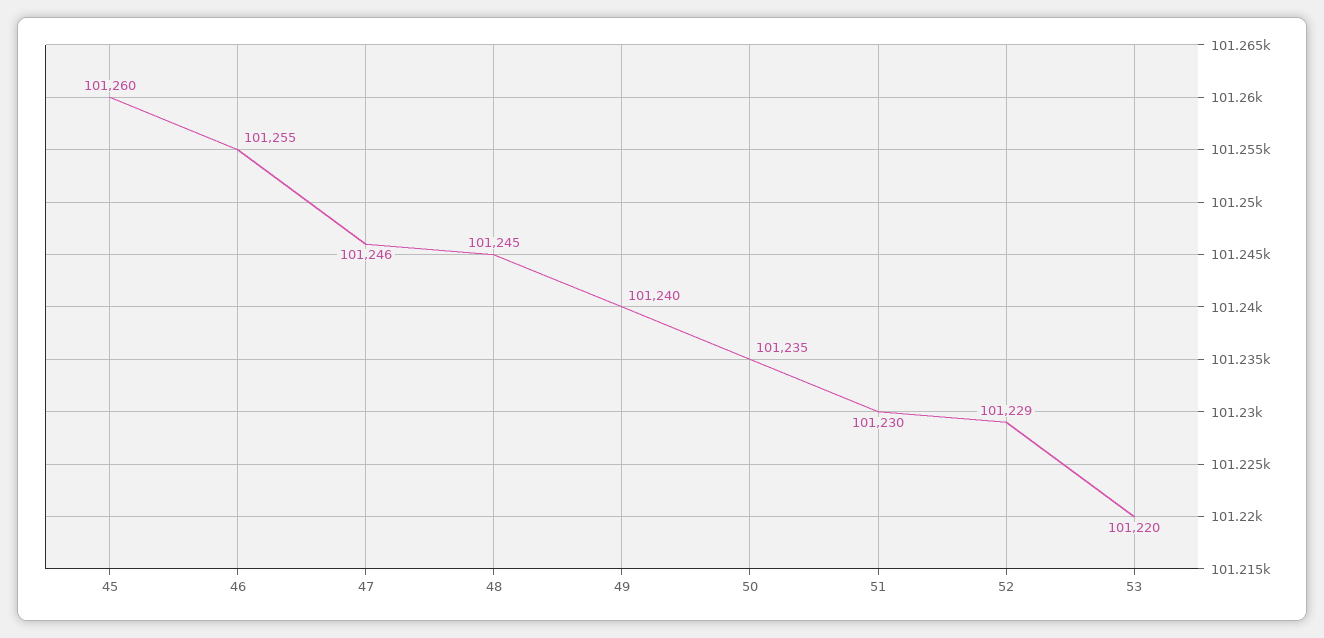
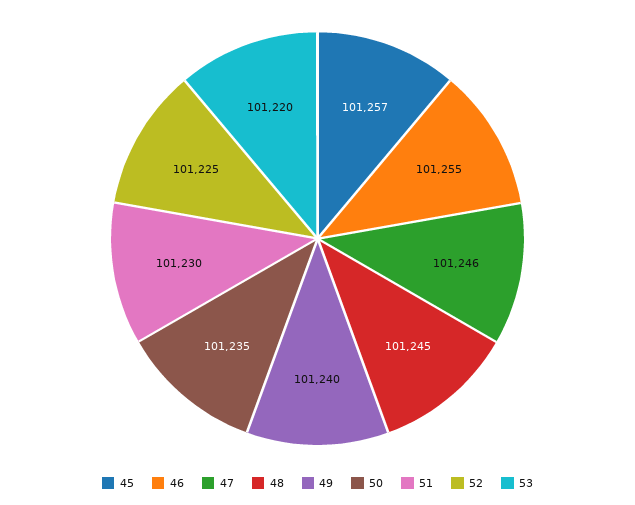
45: 101260 -> 101257
52: 101229 -> 101225

